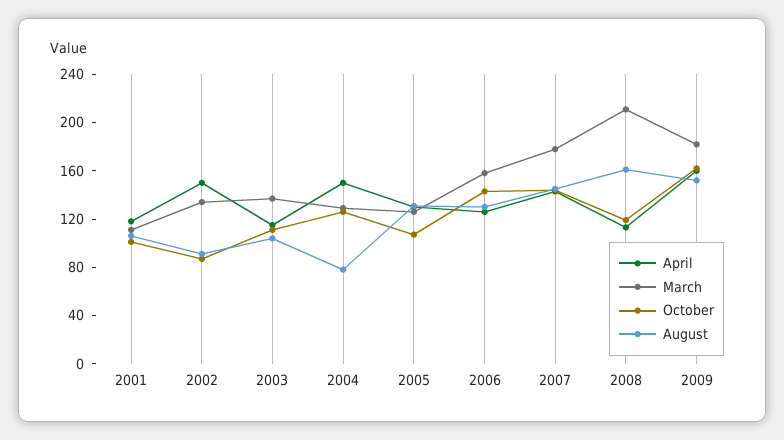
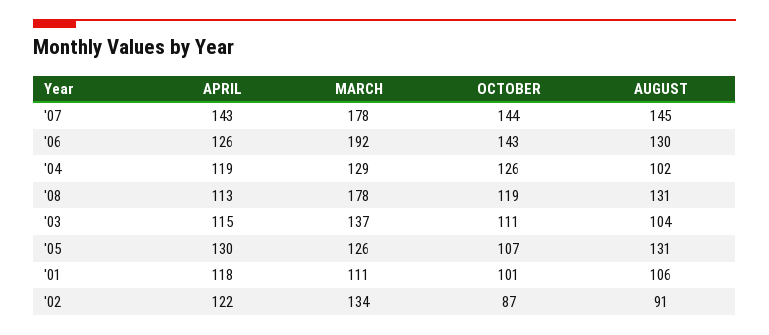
April, 2002: 150 -> 122
April, 2004: 150 -> 119
August, 2004: 80 -> 102
March, 2006: 160 -> 192
March, 2008: 210 -> 178
August, 2008: 160 -> 131
April, 2009: 160 -> none
March, 2009: 180 -> none
October, 2009: 160 -> none
August, 2009: 150 -> none

